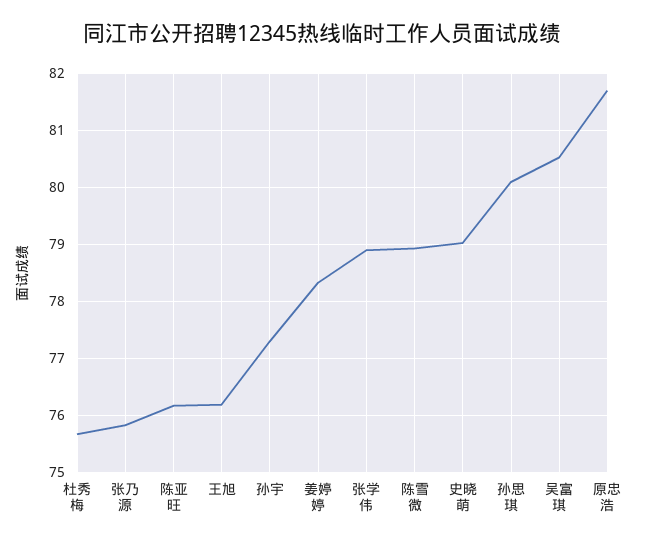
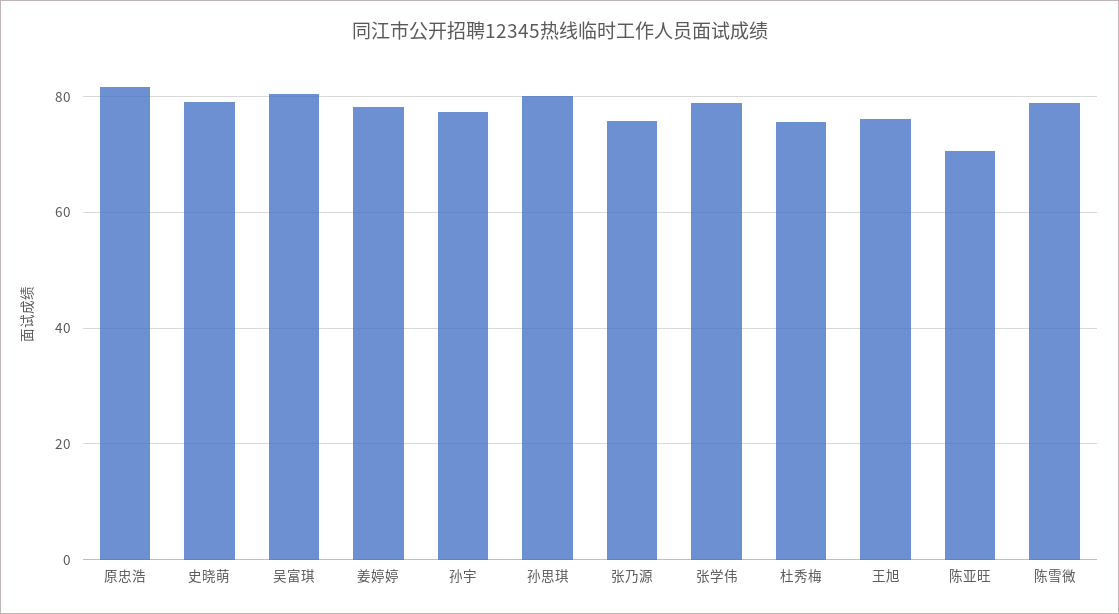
陈亚旺: 76.2 -> 70

